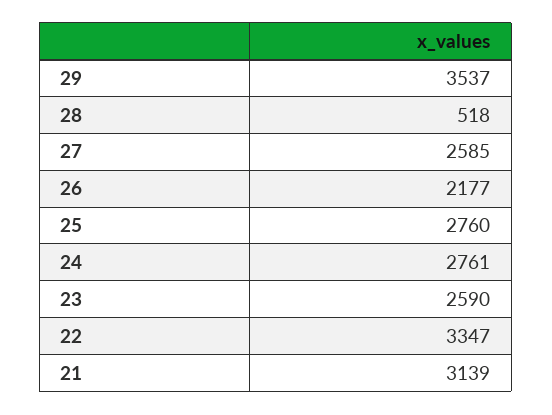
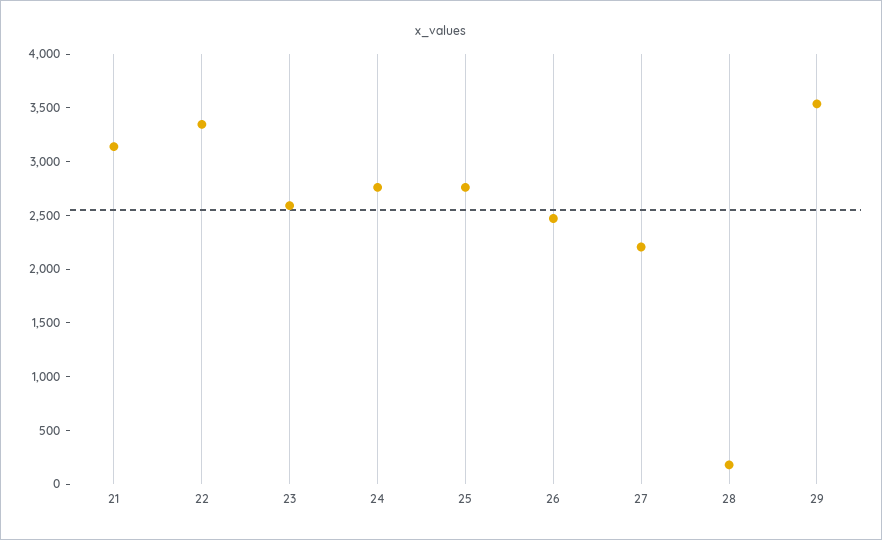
28: 518 -> 200
27: 2585 -> 2200
26: 2177 -> 2500

